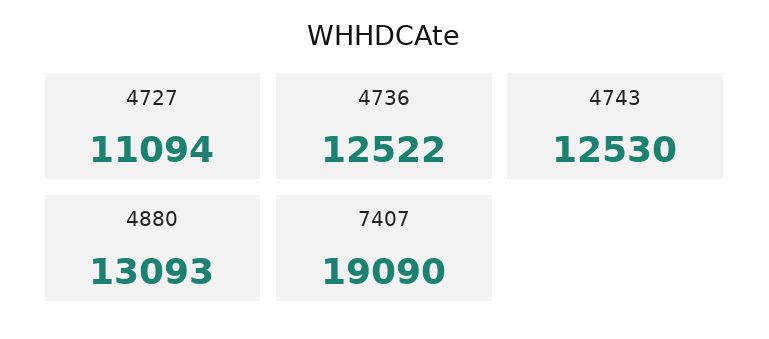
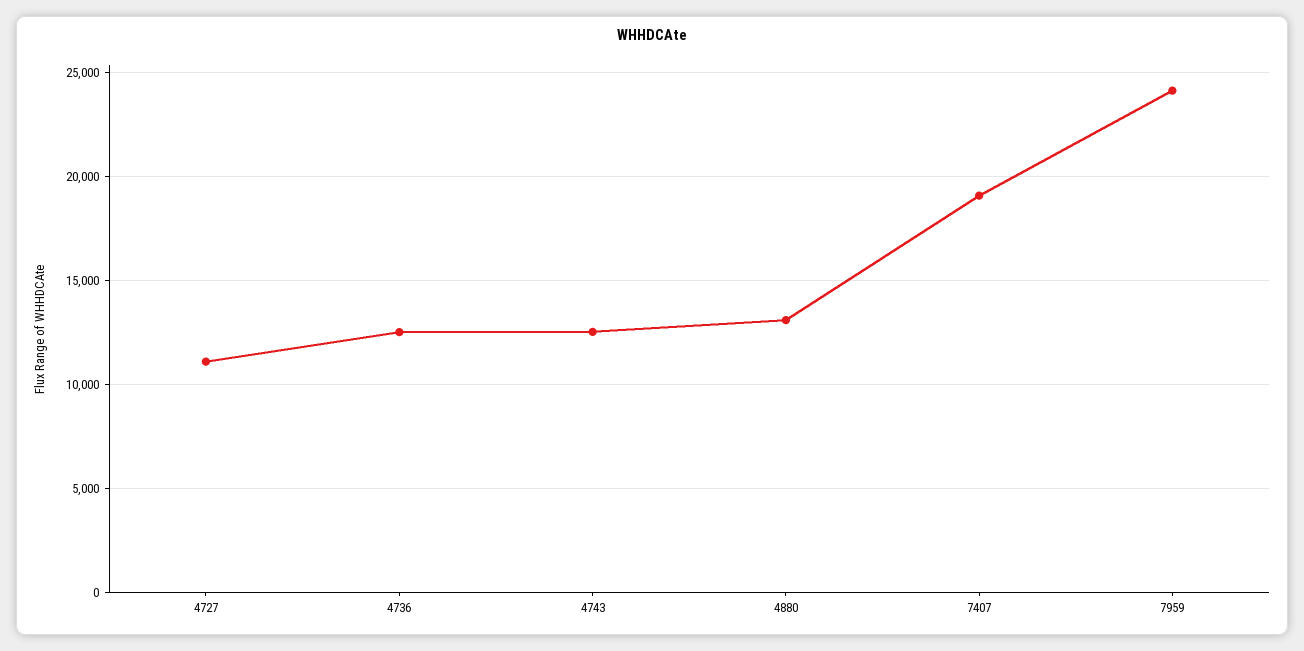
7959: none -> 24000

